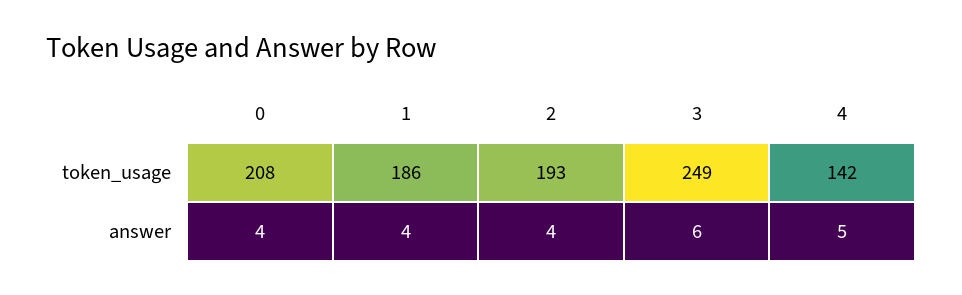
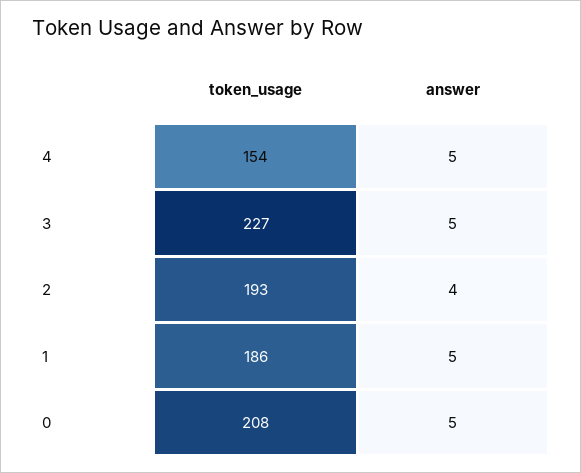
3, token_usage: 249 -> 227
4, token_usage: 142 -> 154
0, answer: 4 -> 5
1, answer: 4 -> 5
3, answer: 6 -> 5

